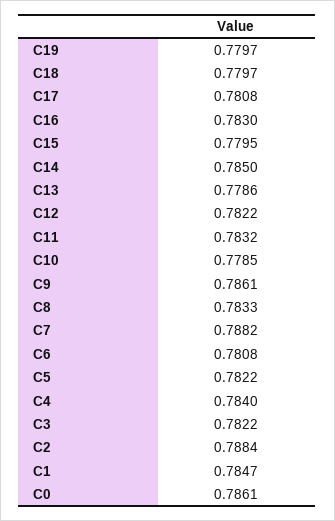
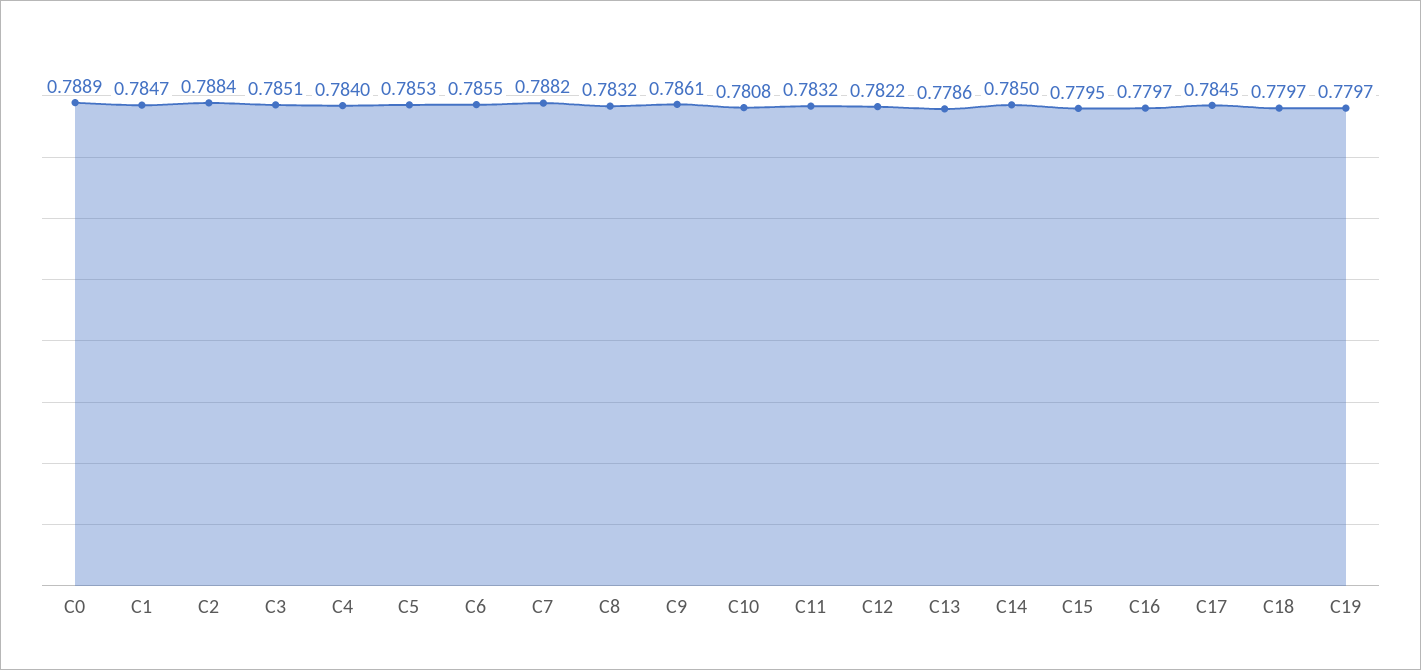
C17: 0.7808 -> 0.7845
C16: 0.783 -> 0.7797
C10: 0.7785 -> 0.7808
C8: 0.7833 -> 0.7832
C6: 0.7808 -> 0.7855
C5: 0.7822 -> 0.7853
C3: 0.7822 -> 0.7851
C0: 0.7861 -> 0.7889

